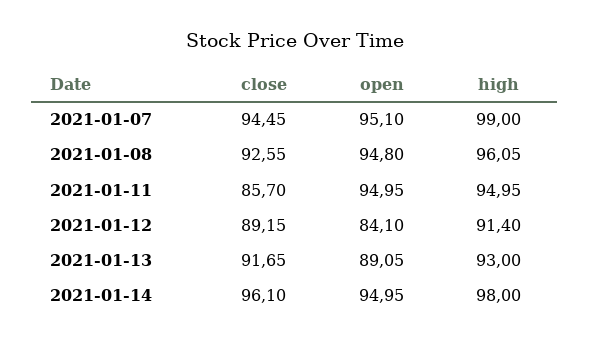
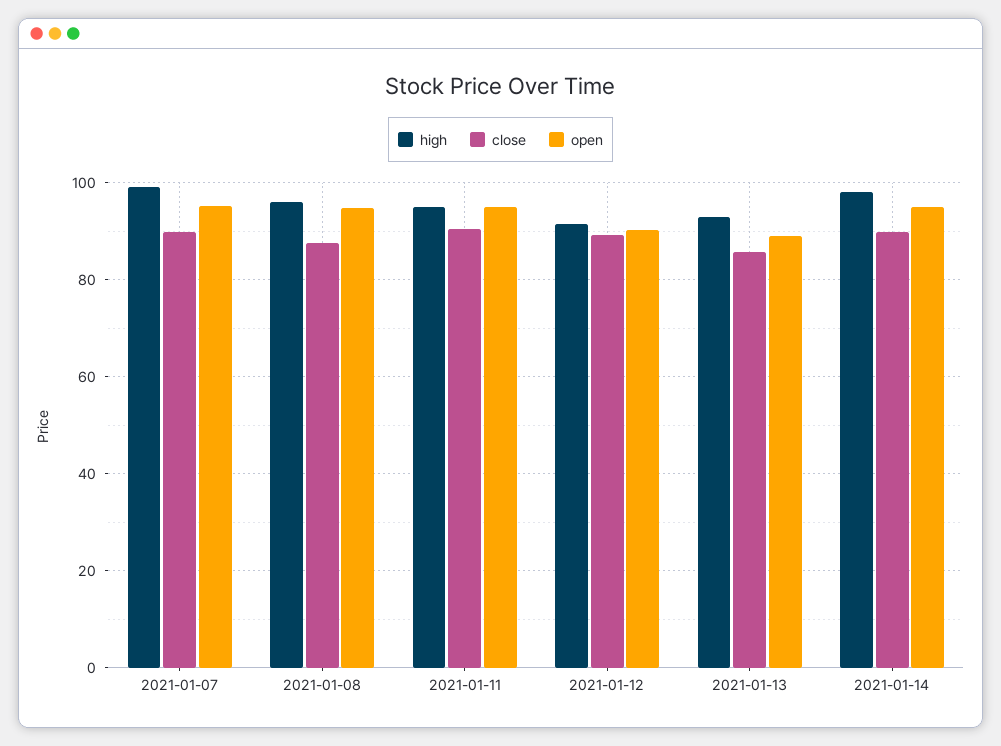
close, 2021-01-07: 94.45 -> 90
close, 2021-01-08: 92.55 -> 88
close, 2021-01-11: 85.7 -> 90
open, 2021-01-12: 84.1 -> 90
close, 2021-01-13: 91.65 -> 86
close, 2021-01-14: 96.1 -> 90

